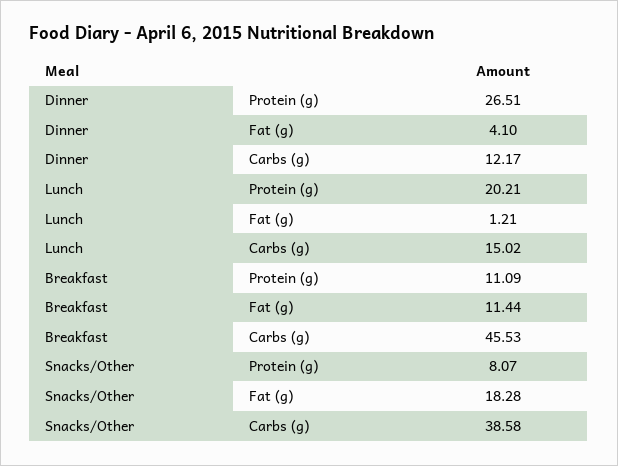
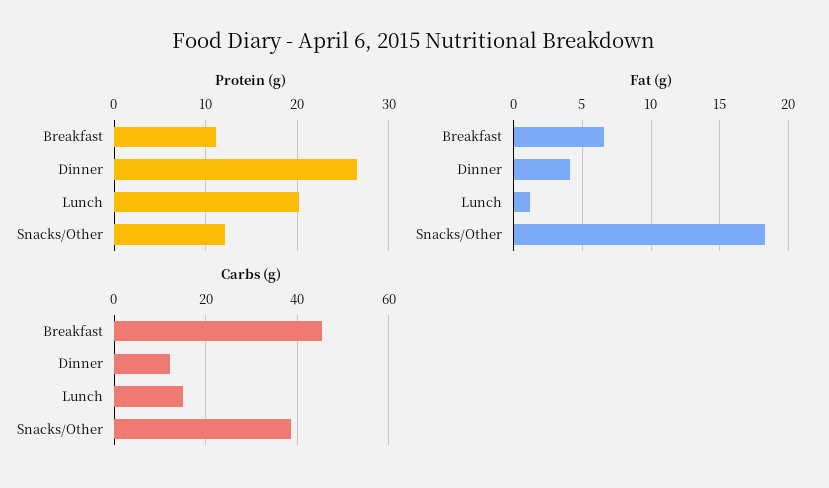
Fat (g), Breakfast: 11.44 -> 6.5
Protein (g), Snacks/Other: 8.07 -> 12

